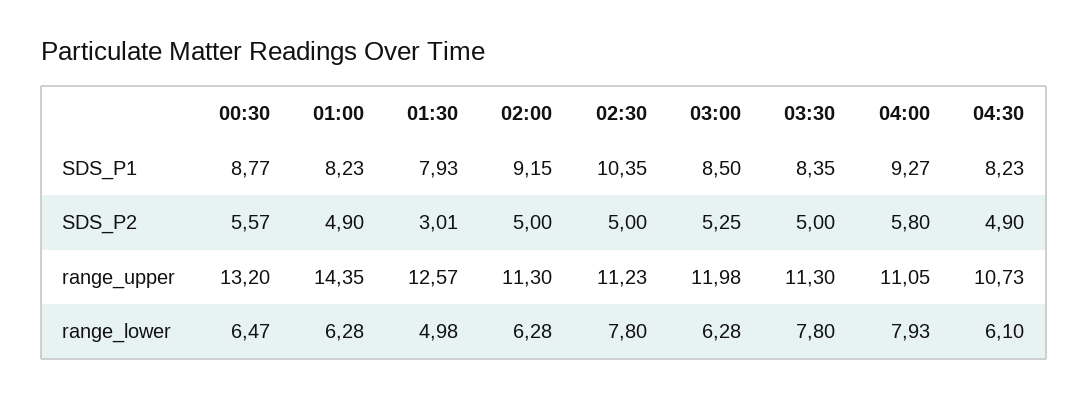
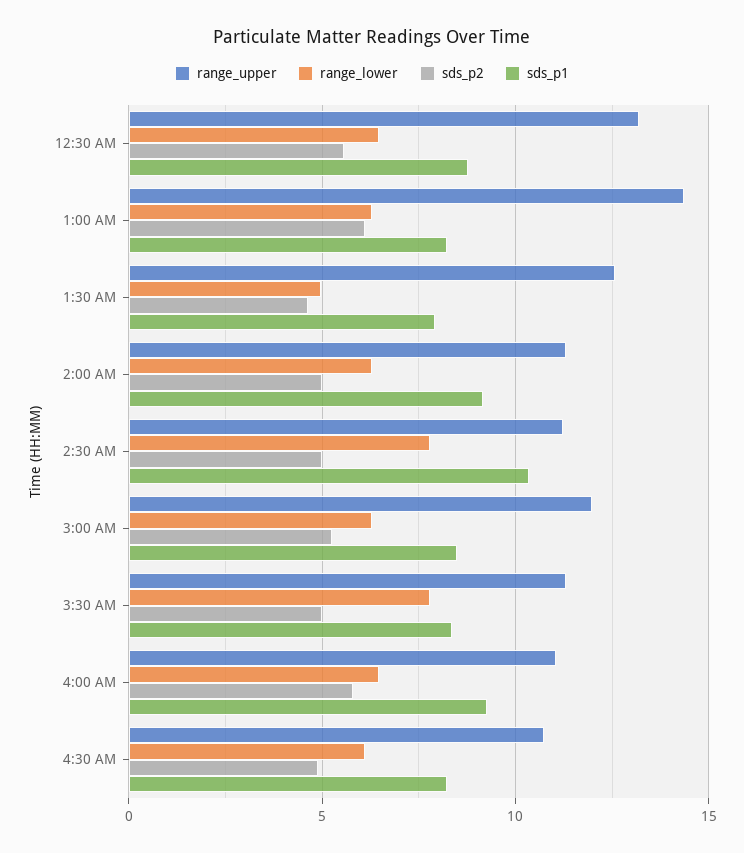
SDS_P2, 01:00: 4.9 -> 6
SDS_P2, 01:30: 3.01 -> 4.5
range_lower, 04:00: 7.93 -> 6.5

